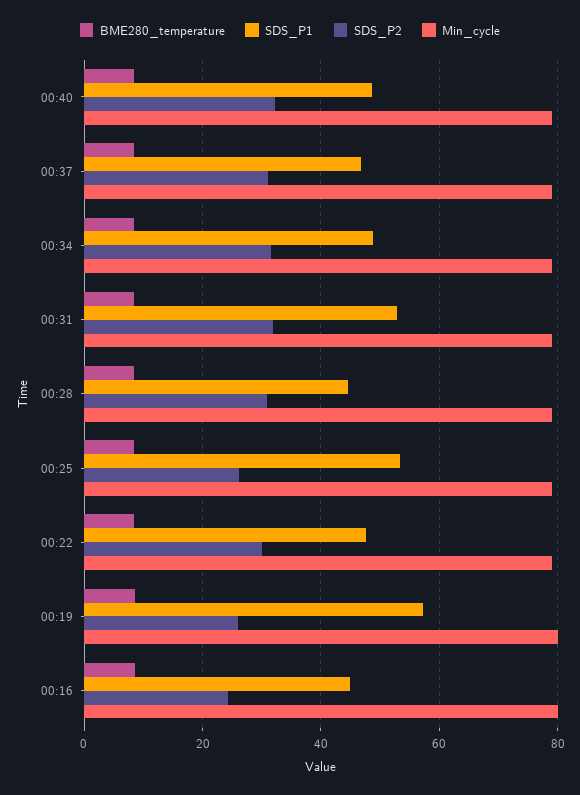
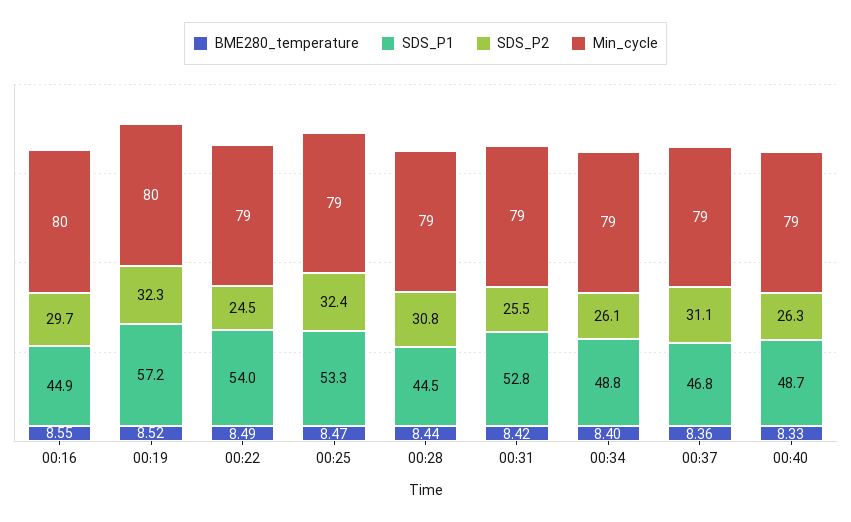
SDS_P2, 00:40: 32 -> 26.3
SDS_P2, 00:34: 32 -> 26.1
SDS_P2, 00:31: 32 -> 25.5
SDS_P2, 00:25: 26 -> 32.4
SDS_P1, 00:22: 48 -> 54
SDS_P2, 00:22: 30 -> 24.5
SDS_P2, 00:19: 26 -> 32.3
SDS_P2, 00:16: 24 -> 29.7

